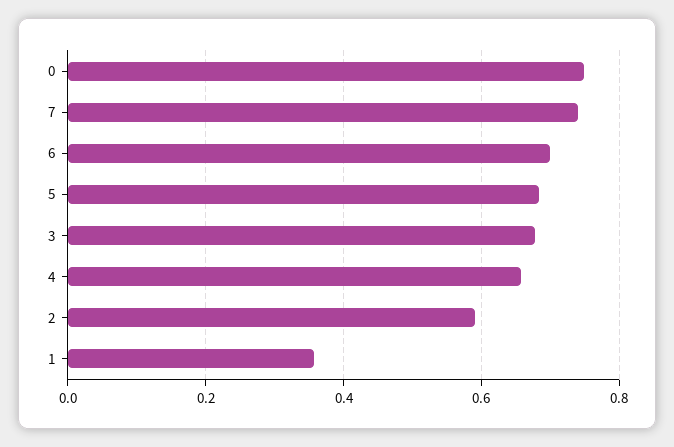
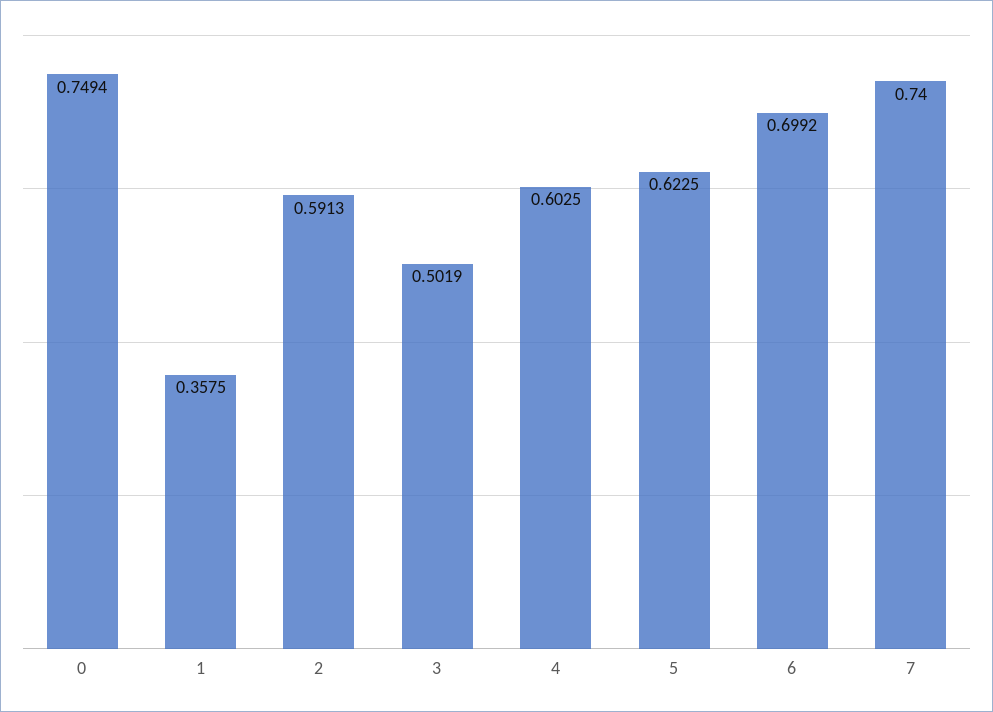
5: 0.68 -> 0.6225
3: 0.68 -> 0.5019
4: 0.66 -> 0.6025

